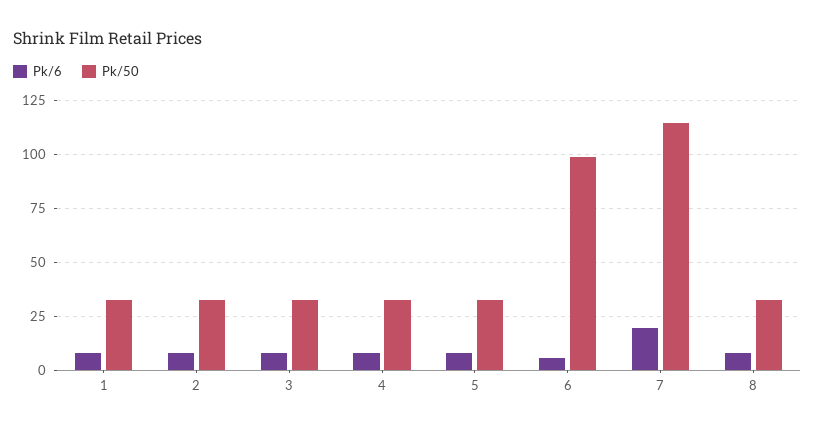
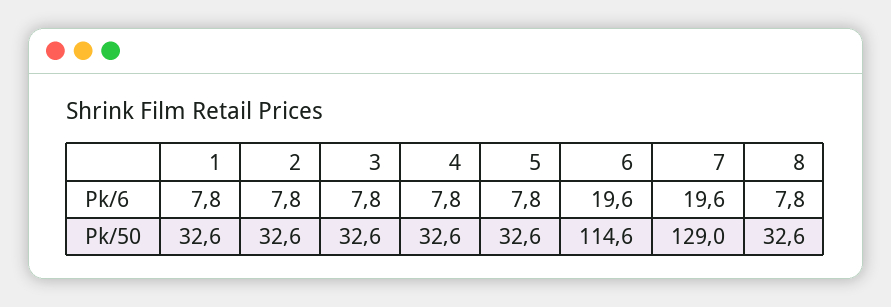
Pk/6, 6: 5 -> 19.6
Pk/50, 6: 100 -> 114.6
Pk/50, 7: 115 -> 129

